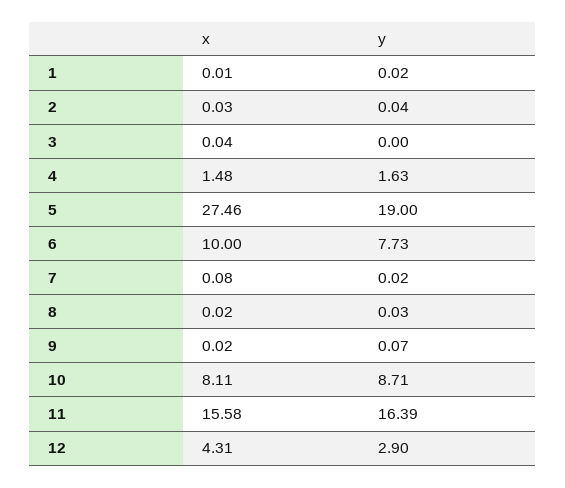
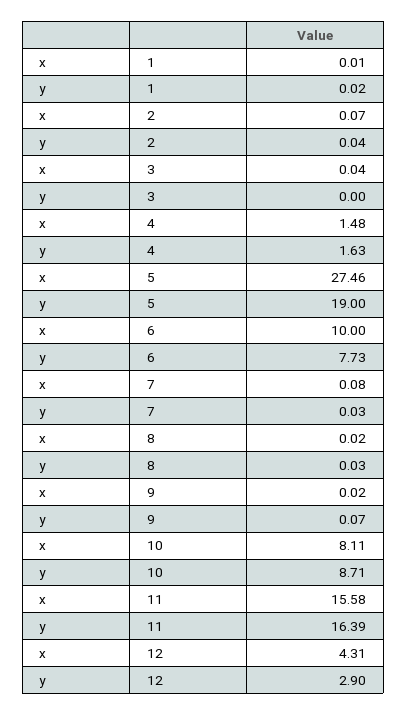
x, 2: 0.03 -> 0.07
y, 7: 0.02 -> 0.03

